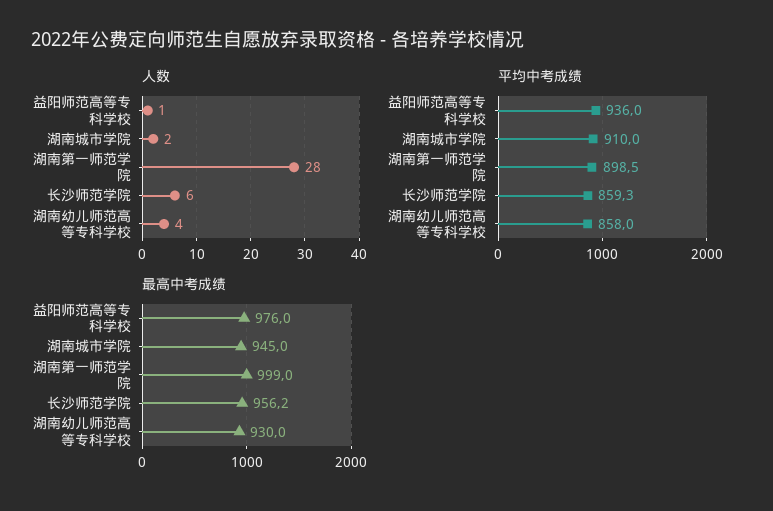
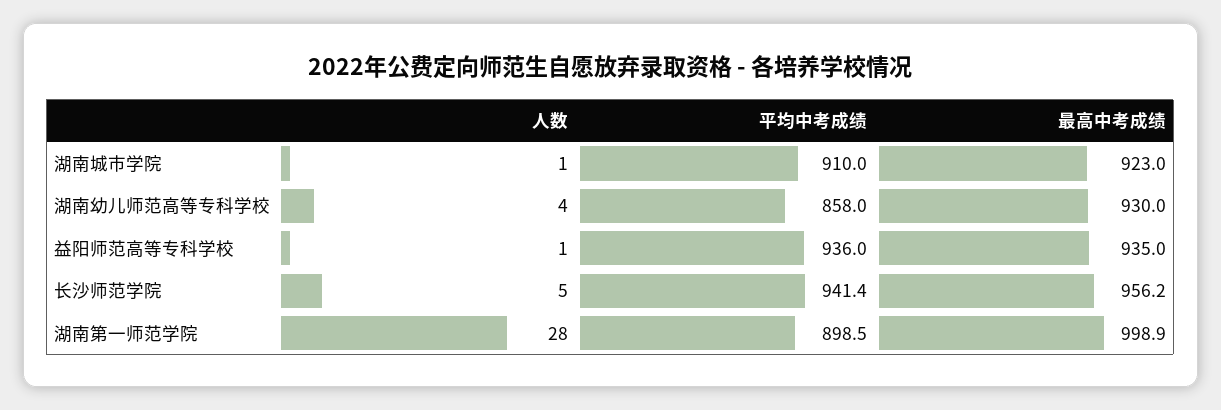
人数, 湖南城市学院: 2 -> 1
人数, 长沙师范学院: 6 -> 5
平均中考成绩, 长沙师范学院: 859.3 -> 941.4
最高中考成绩, 益阳师范高等专科学校: 976 -> 935
最高中考成绩, 湖南城市学院: 945 -> 923
最高中考成绩, 湖南第一师范学院: 999 -> 998.9

